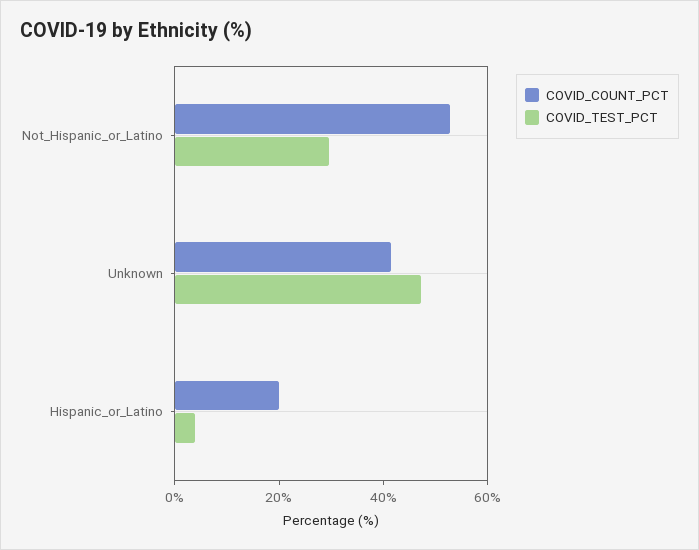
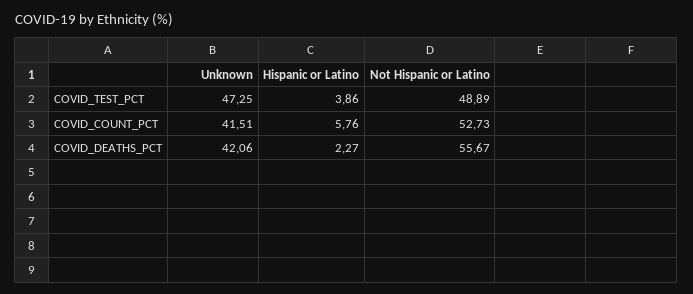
COVID_TEST_PCT, Not_Hispanic_or_Latino: 30 -> 48.89
COVID_COUNT_PCT, Hispanic_or_Latino: 20 -> 5.76
COVID_DEATHS_PCT, Unknown: none -> 42.06
COVID_DEATHS_PCT, Hispanic_or_Latino: none -> 2.27
COVID_DEATHS_PCT, Not_Hispanic_or_Latino: none -> 55.67

